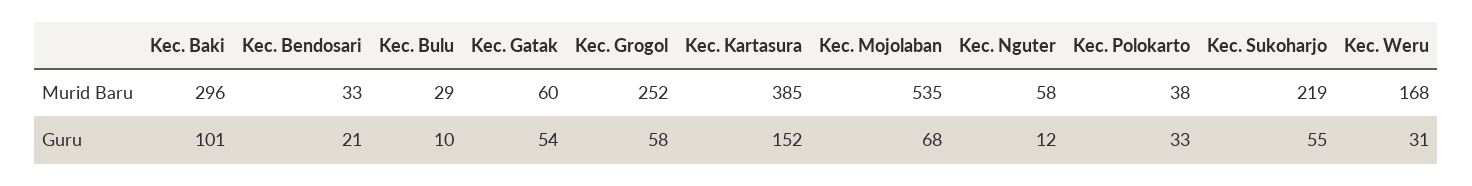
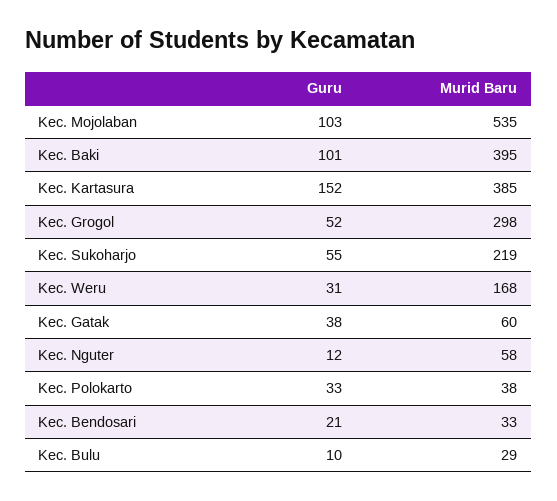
Kec. Baki, Murid Baru: 296 -> 395
Kec. Grogol, Murid Baru: 252 -> 298
Kec. Gatak, Guru: 54 -> 38
Kec. Grogol, Guru: 58 -> 52
Kec. Mojolaban, Guru: 68 -> 103

